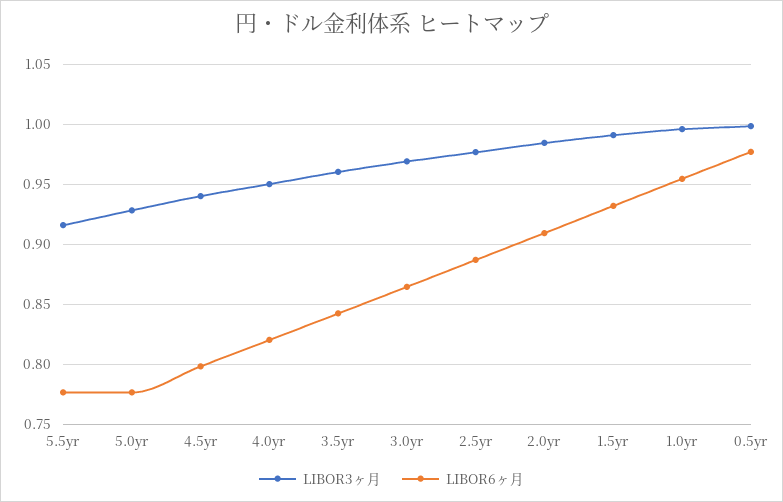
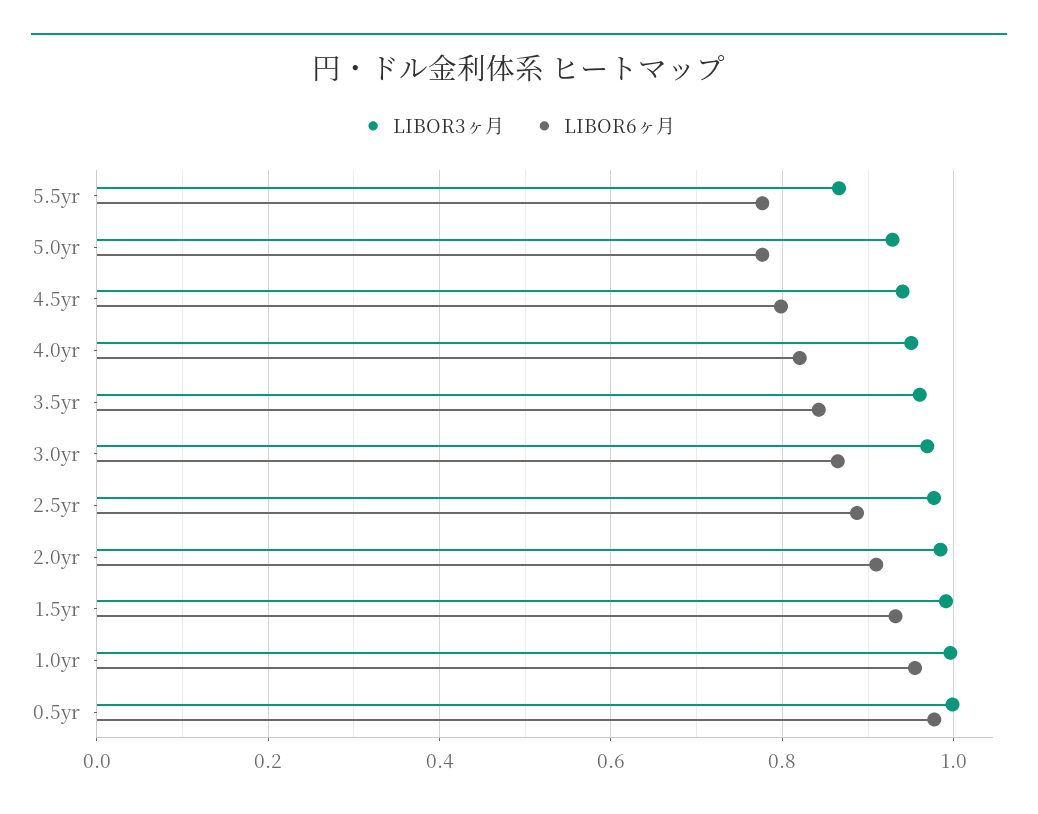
LIBOR3ヶ月, 5.5yr: 0.915 -> 0.86

